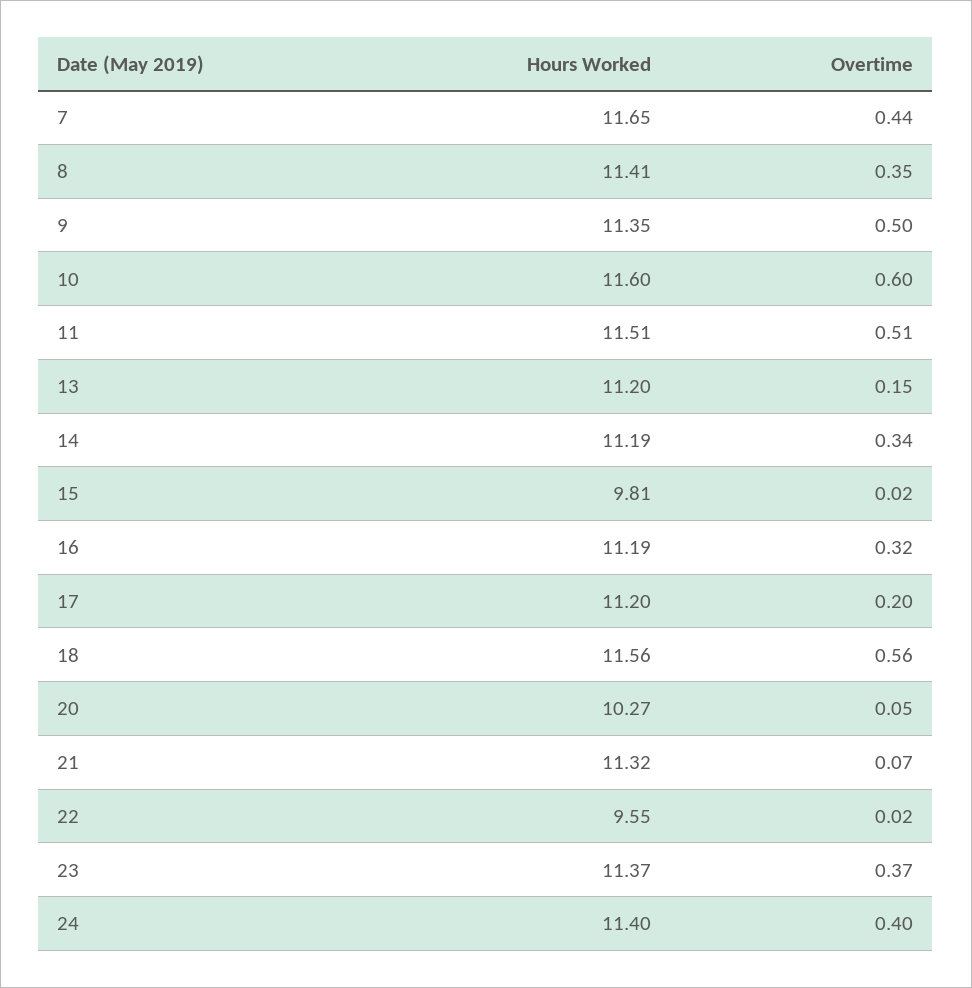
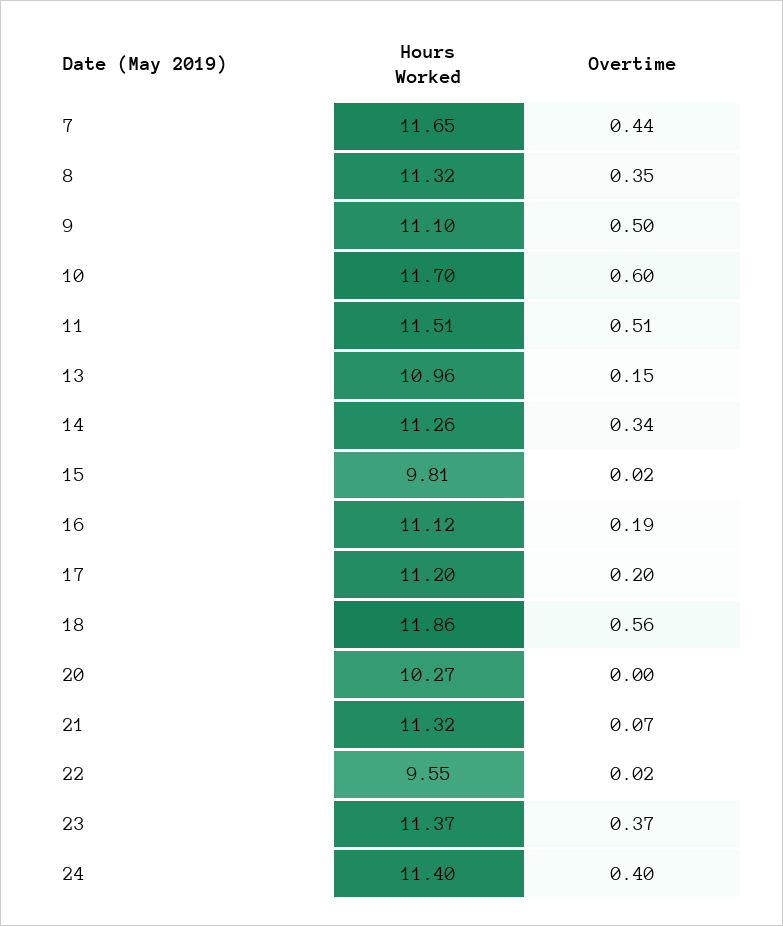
Hours Worked, 8: 11.41 -> 11.32
Hours Worked, 9: 11.35 -> 11.1
Hours Worked, 10: 11.6 -> 11.7
Hours Worked, 13: 11.2 -> 10.96
Hours Worked, 14: 11.19 -> 11.26
Hours Worked, 16: 11.19 -> 11.12
Overtime, 16: 0.32 -> 0.19
Hours Worked, 18: 11.56 -> 11.86
Overtime, 20: 0.05 -> 0

